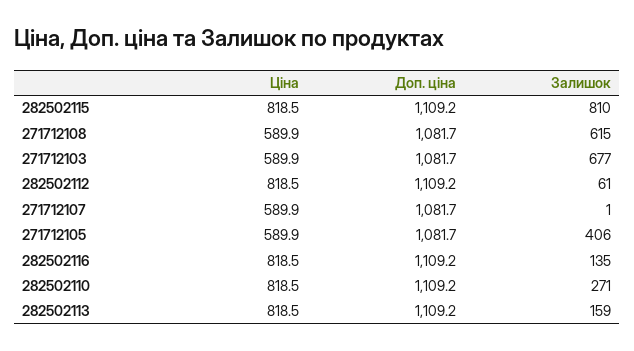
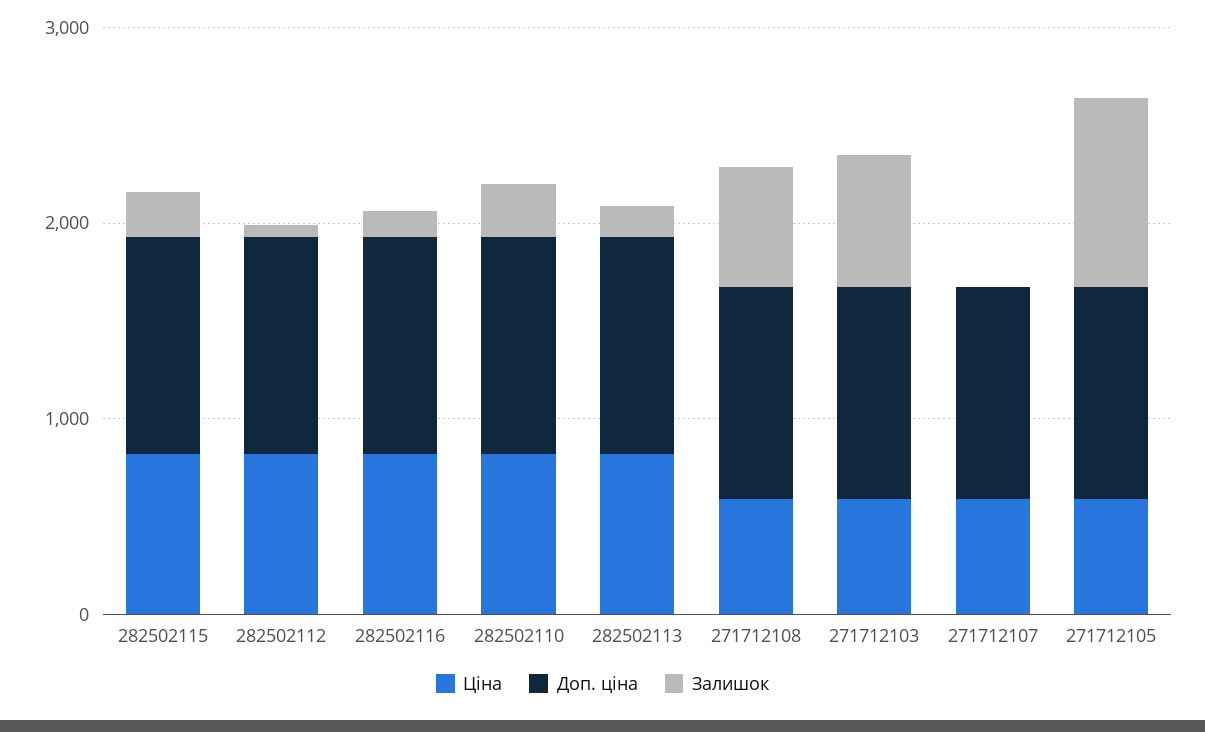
Залишок, 282502115: 810 -> 200
Залишок, 271712105: 406 -> 1000

